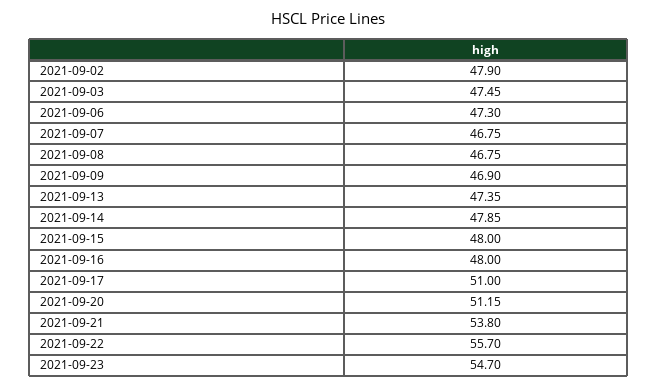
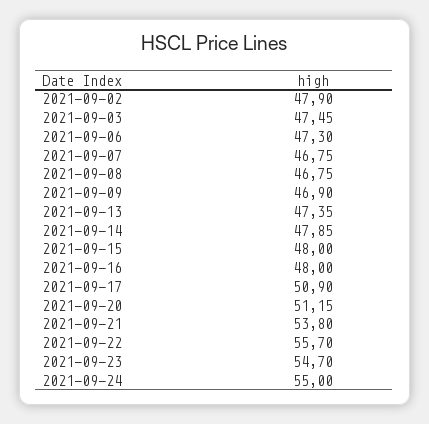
2021-09-17: 51 -> 50.9
2021-09-24: none -> 55

